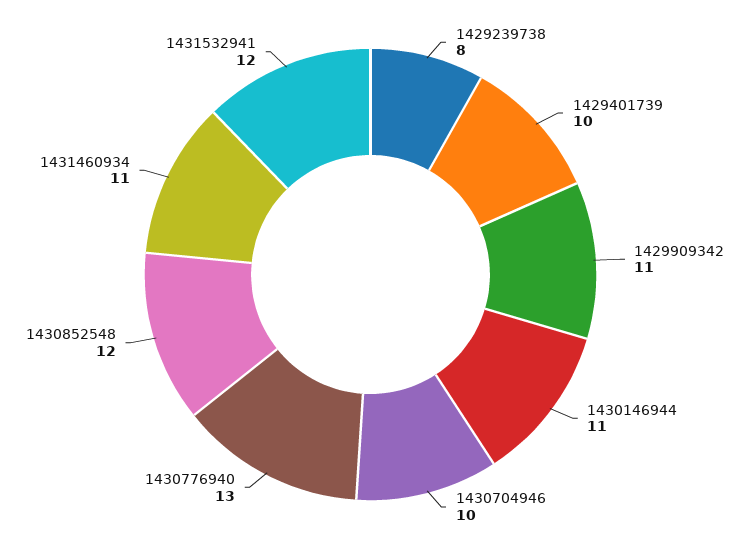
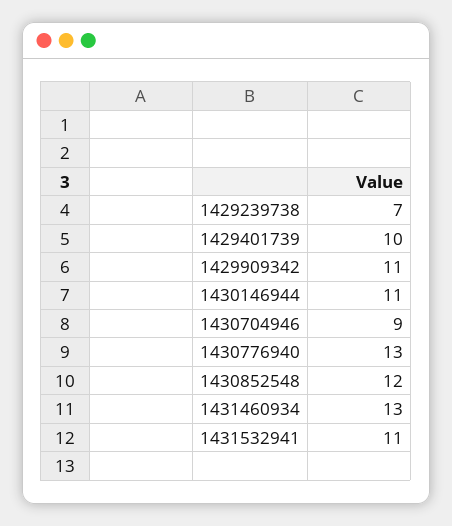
1429239738: 8 -> 7
1430704946: 10 -> 9
1431460934: 11 -> 13
1431532941: 12 -> 11

